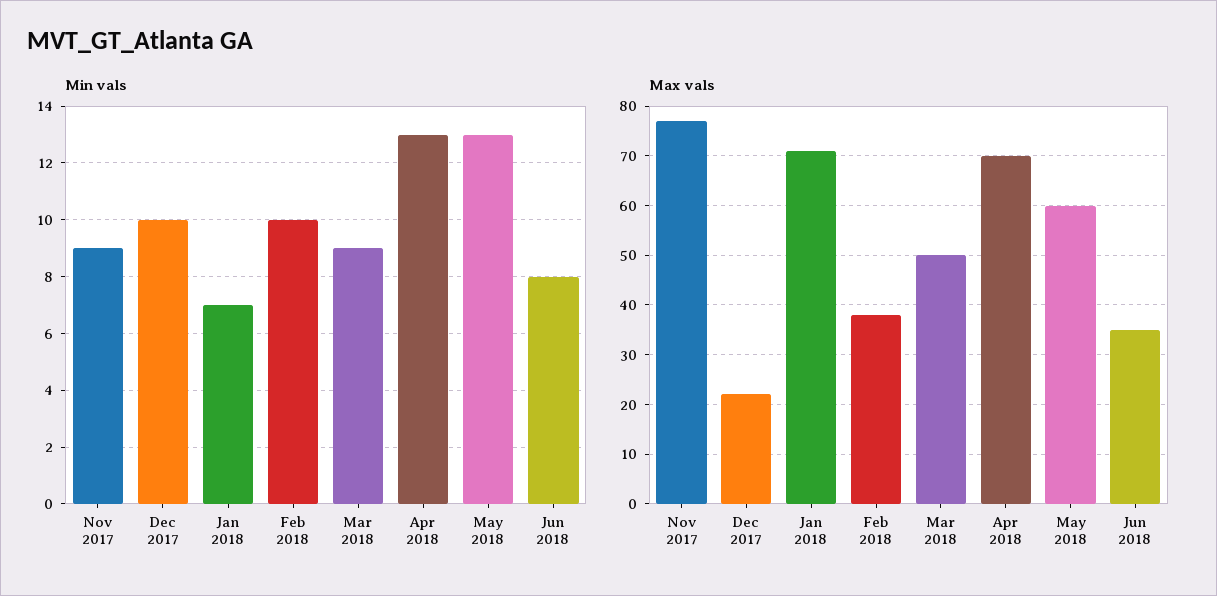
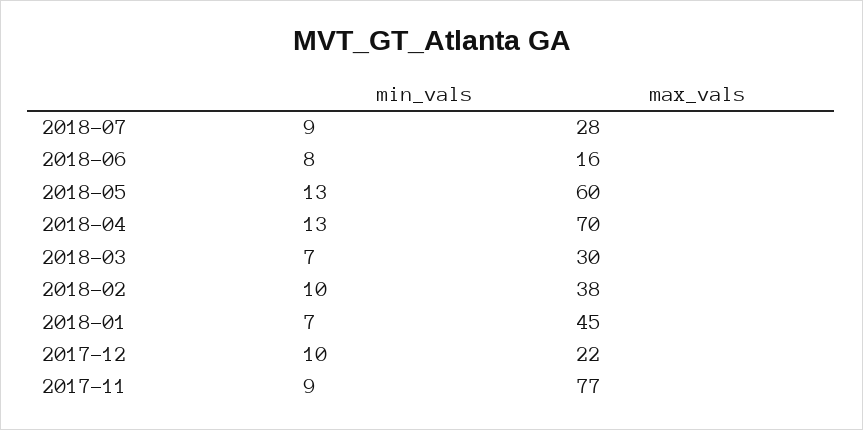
Min vals, Mar 2018: 9 -> 7
Max vals, Jan 2018: 70 -> 45
Max vals, Mar 2018: 50 -> 30
Max vals, Jun 2018: 35 -> 16
Min vals, 2018-07: none -> 9
Max vals, 2018-07: none -> 28

